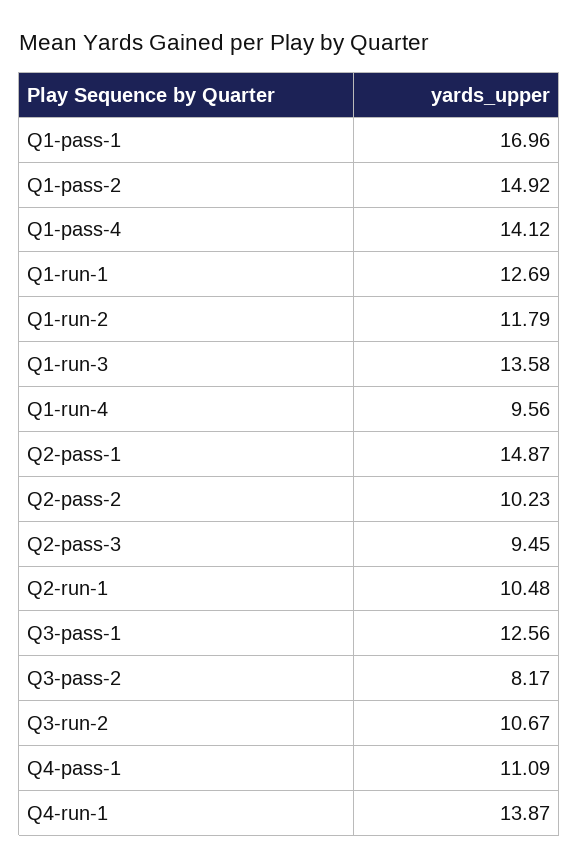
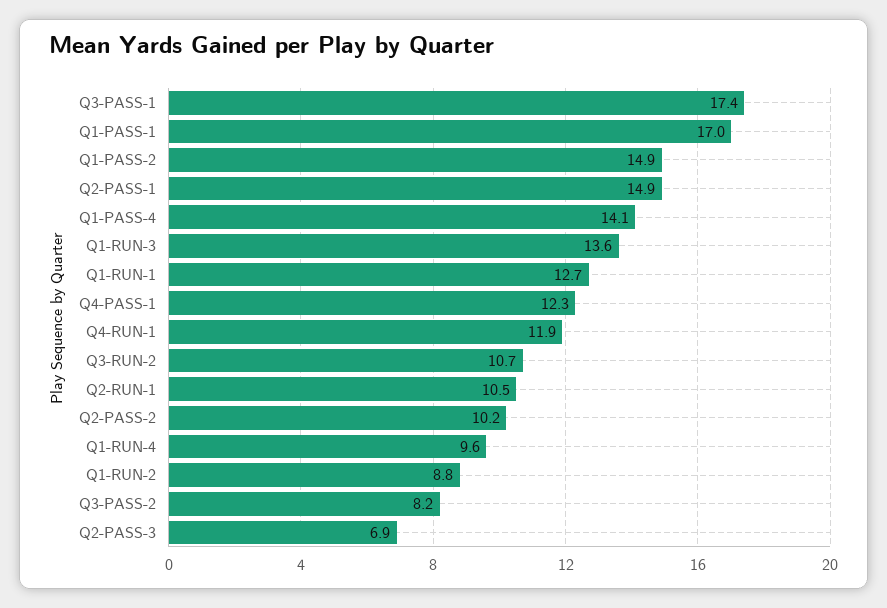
Q1-run-2: 11.79 -> 8.8
Q2-pass-3: 9.45 -> 6.9
Q3-pass-1: 12.56 -> 17.4
Q4-pass-1: 11.09 -> 12.3
Q4-run-1: 13.87 -> 11.9

